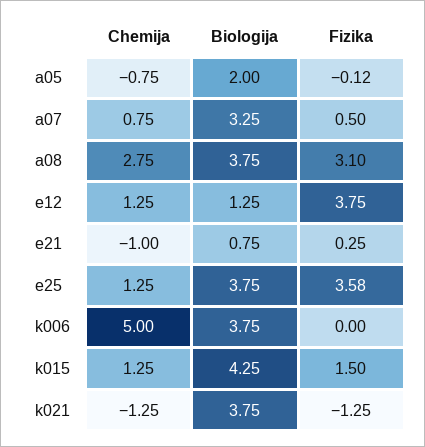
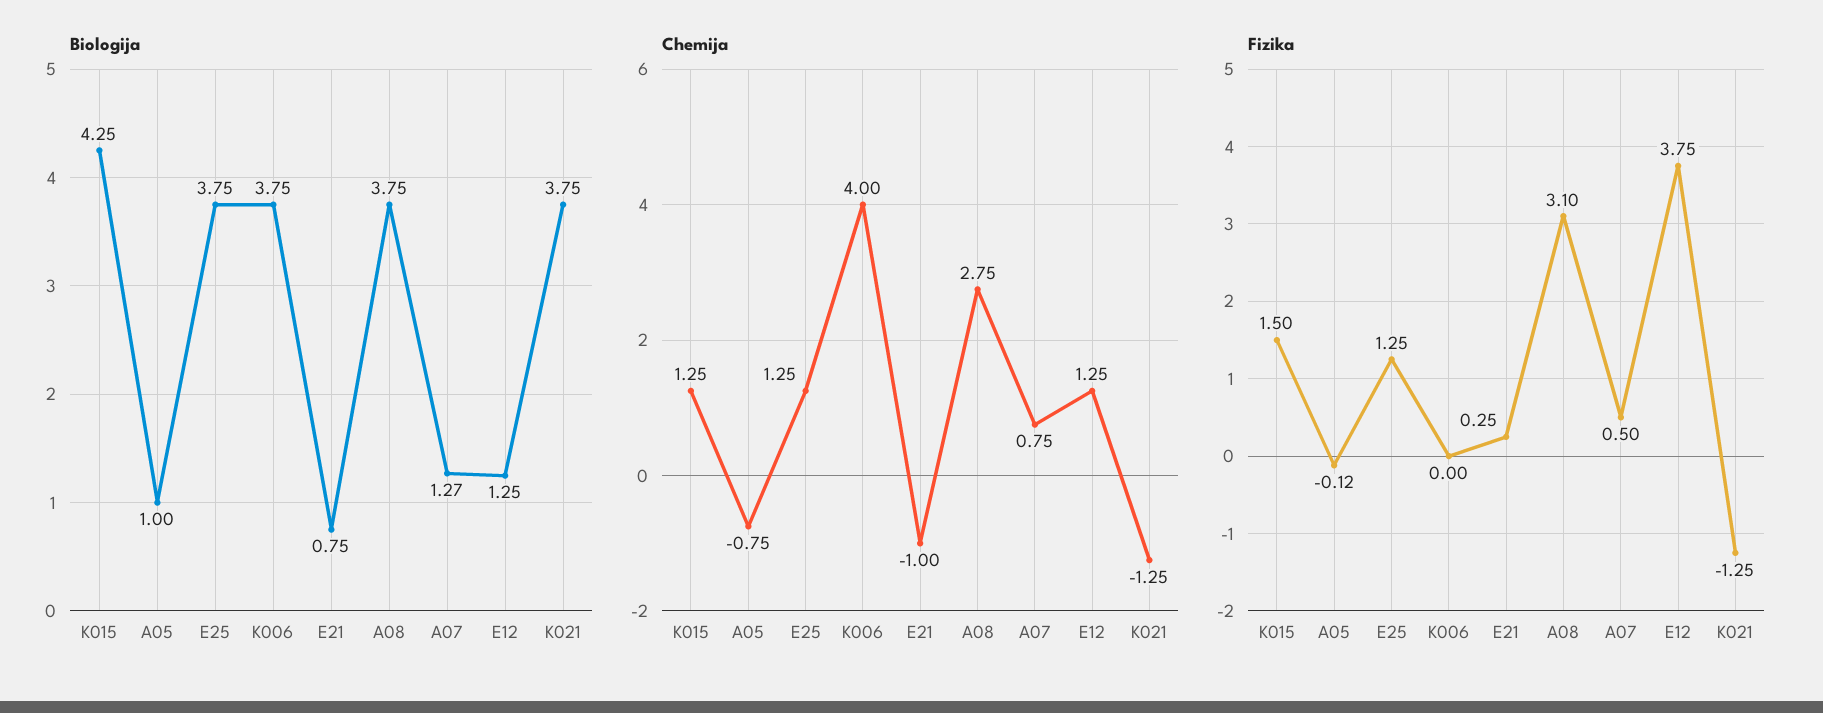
Biologija, a05: 2 -> 1
Biologija, a07: 3.25 -> 1.27
Fizika, e25: 3.58 -> 1.25
Chemija, k006: 5 -> 4

